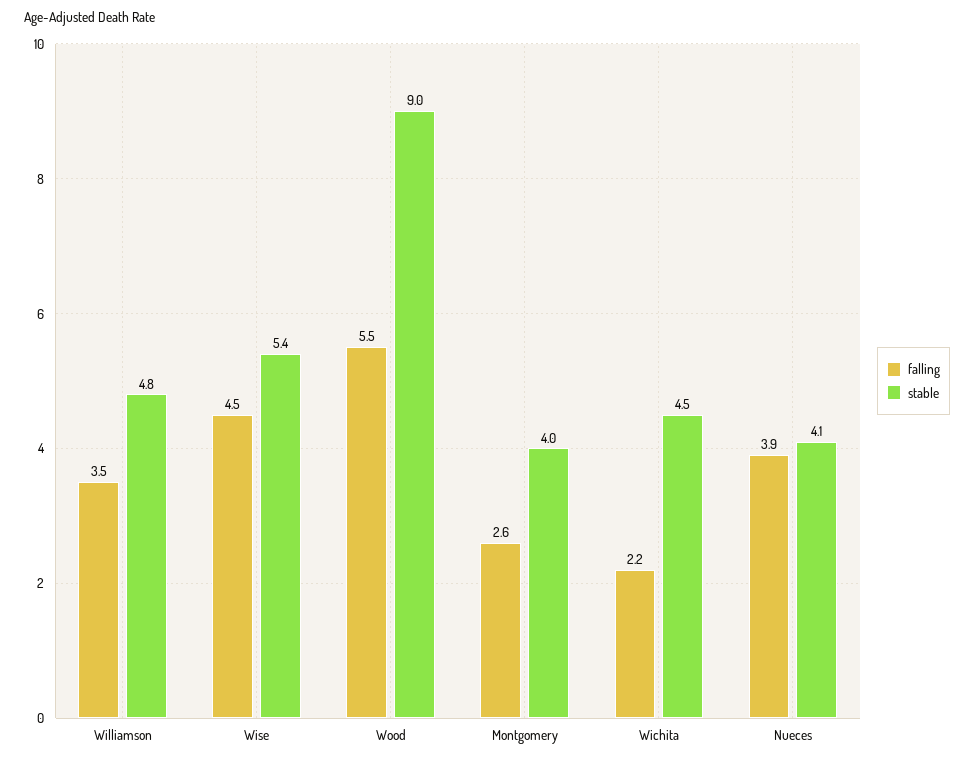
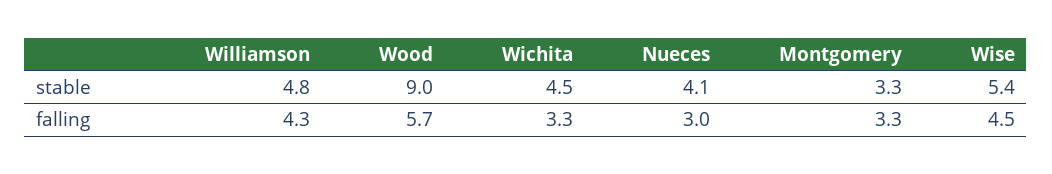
falling, Williamson: 3.5 -> 4.3
falling, Wood: 5.5 -> 5.7
falling, Montgomery: 2.6 -> 3.3
stable, Montgomery: 4 -> 3.3
falling, Wichita: 2.2 -> 3.3
falling, Nueces: 3.9 -> 3

